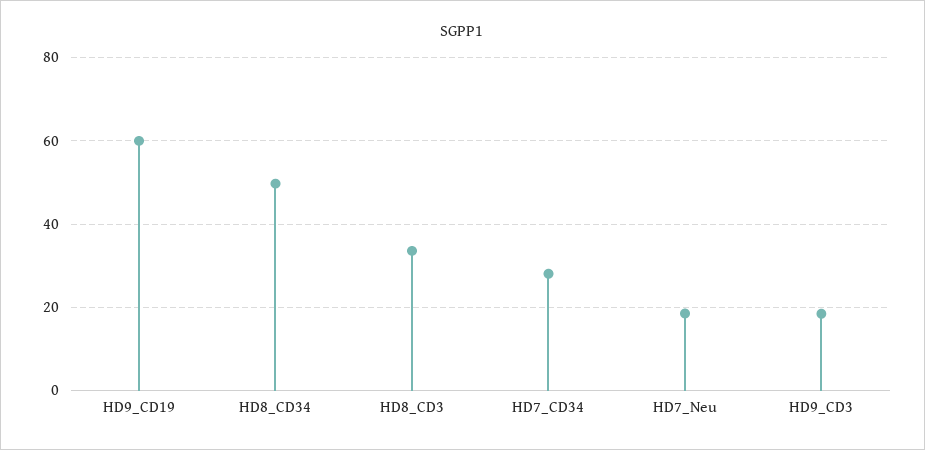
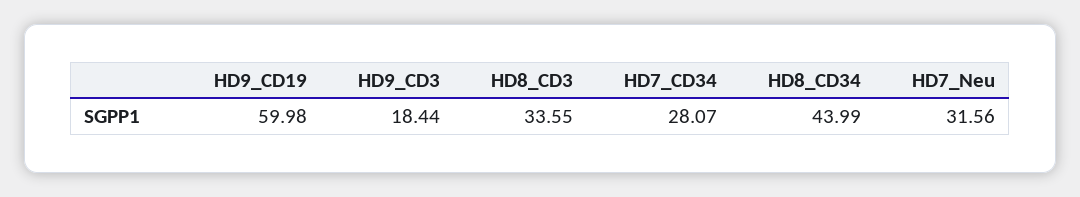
HD8_CD34: 50 -> 43.99
HD7_Neu: 18 -> 31.56

